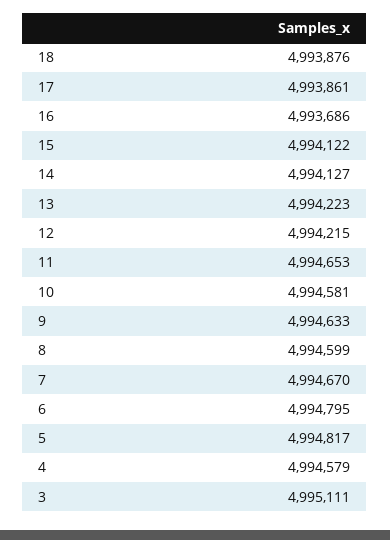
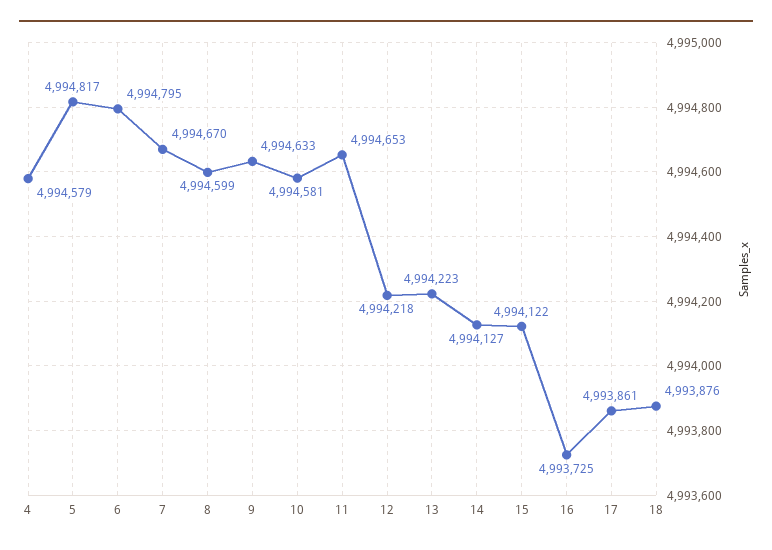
16: 4993686 -> 4993725
12: 4994215 -> 4994218
3: 4995111 -> none

